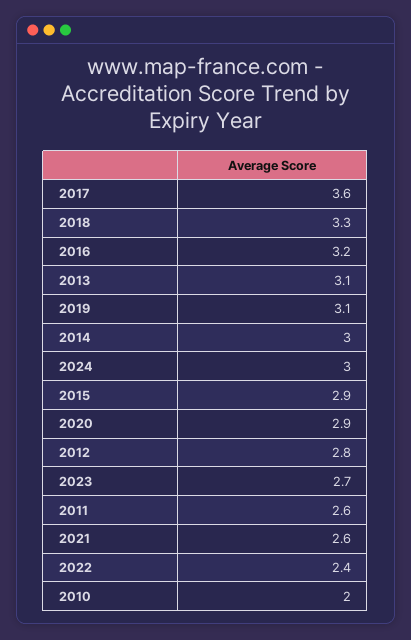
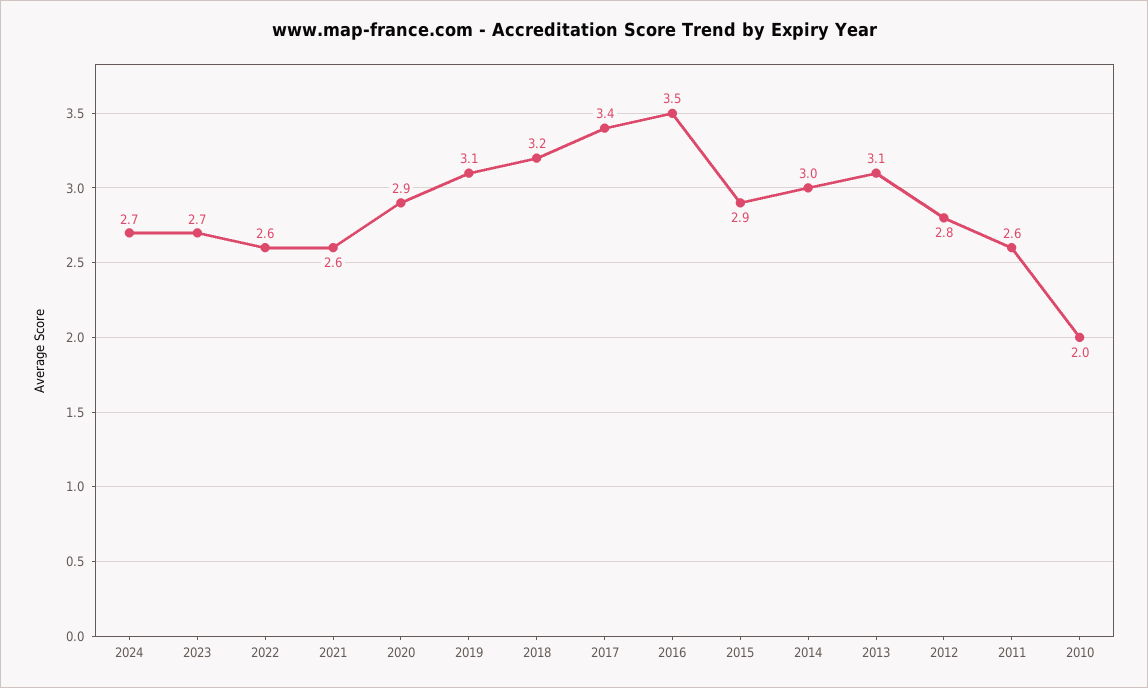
2017: 3.6 -> 3.4
2018: 3.3 -> 3.2
2016: 3.2 -> 3.5
2024: 3 -> 2.7
2022: 2.4 -> 2.6

